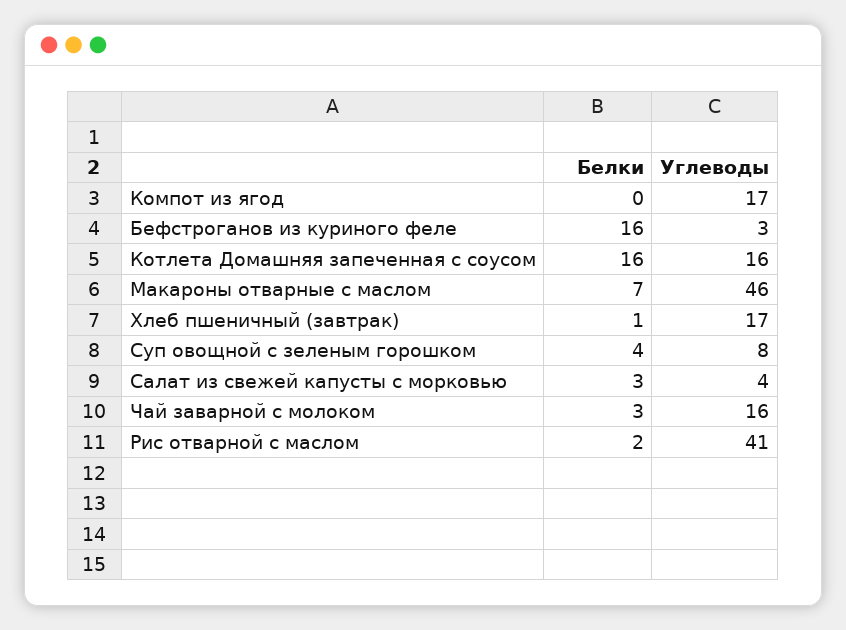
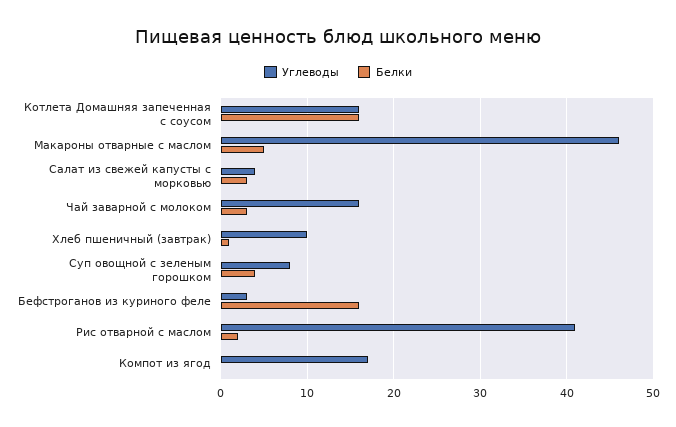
Белки, Макароны отварные с маслом: 7 -> 5
Углеводы, Хлеб пшеничный (завтрак): 17 -> 10

